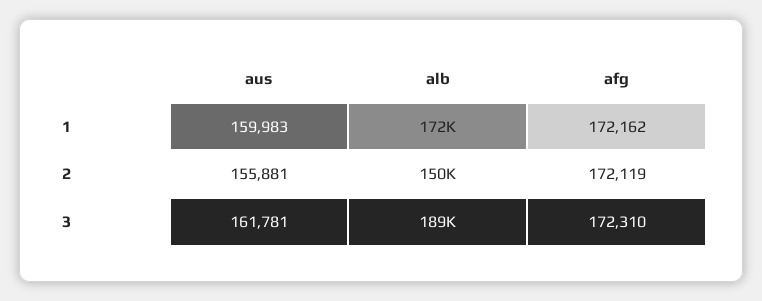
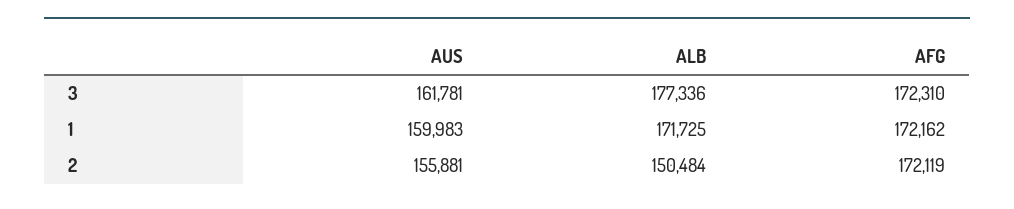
alb, 3: 189000 -> 177336

